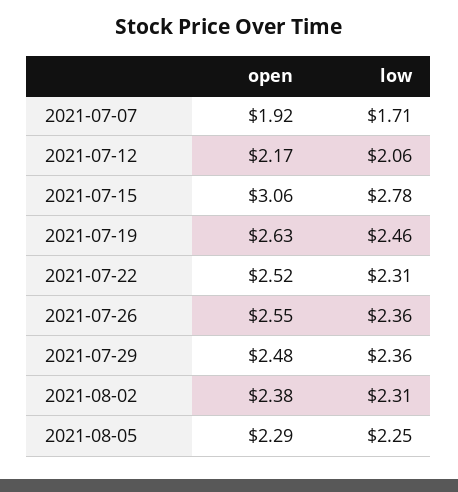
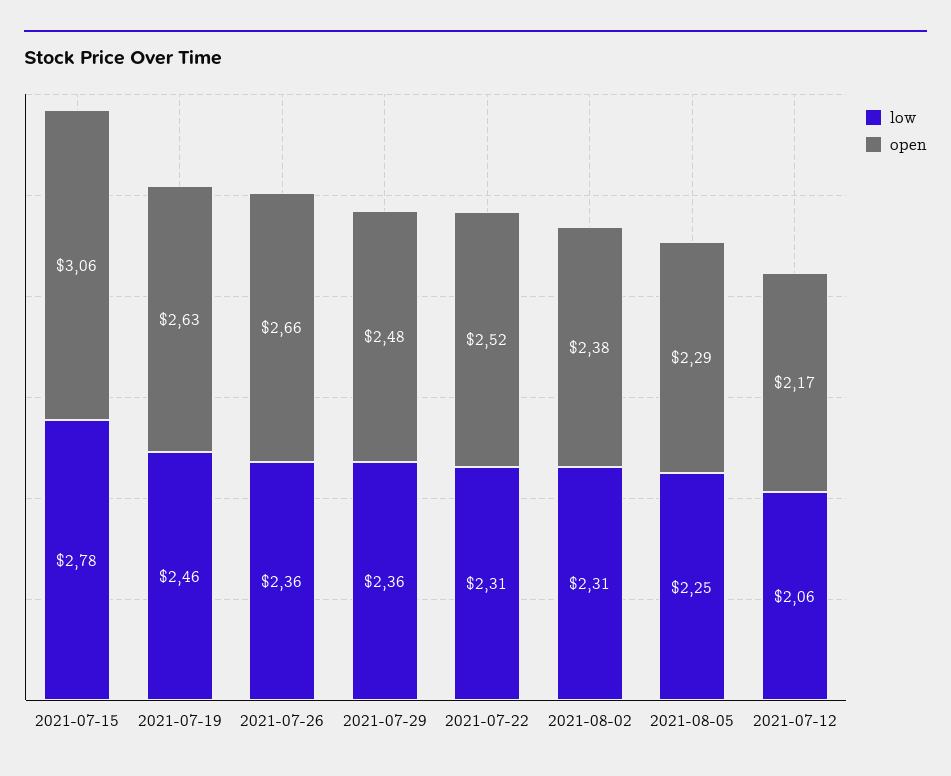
open, 2021-07-07: 1.92 -> none
low, 2021-07-07: 1.71 -> none
open, 2021-07-26: 2.55 -> 2.66

